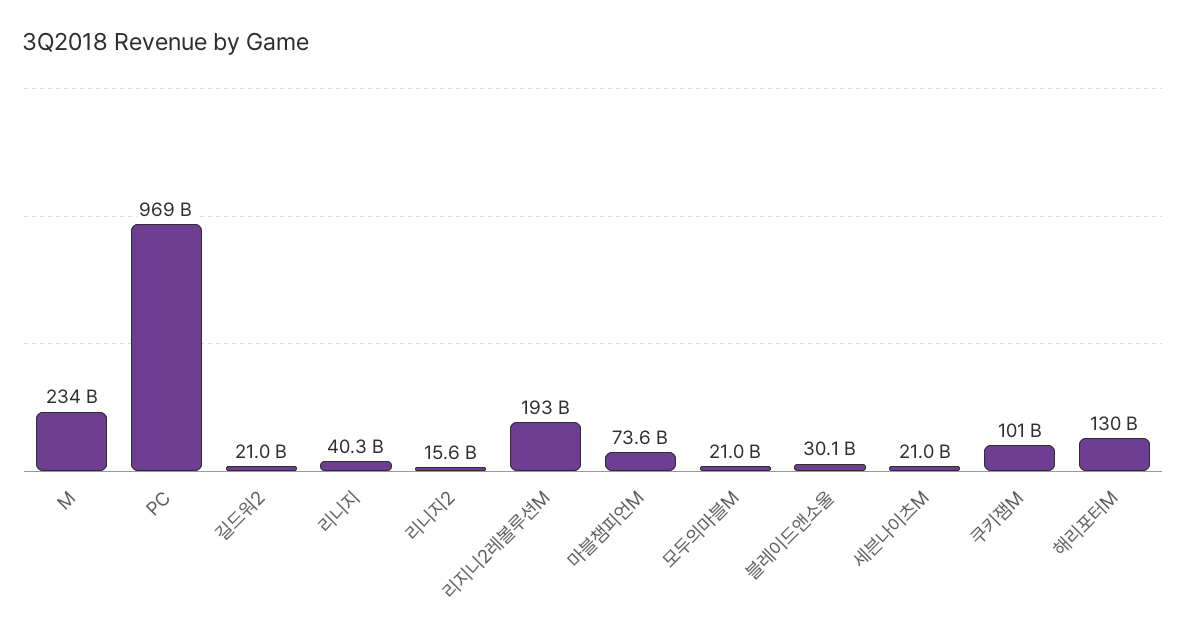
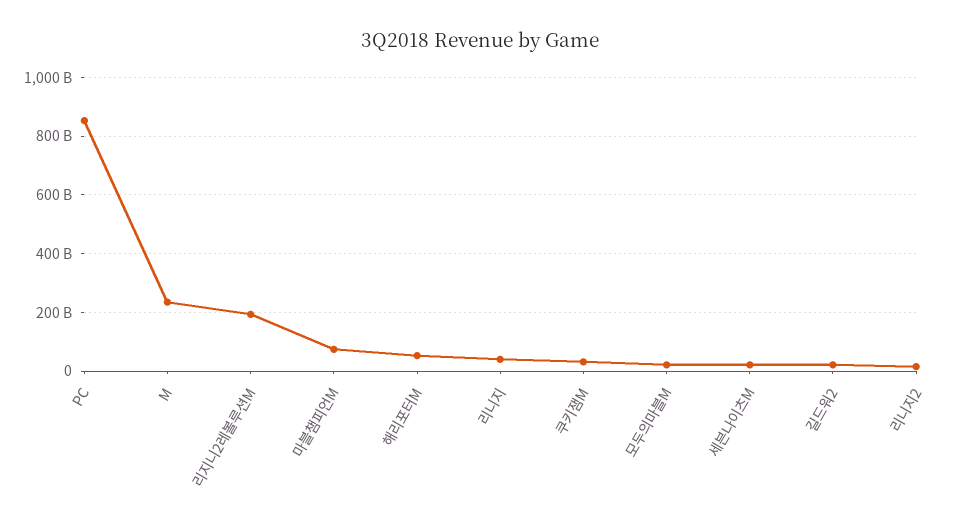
PC: 969000000000 -> 850000000000
블레이드앤소울: 30100000000 -> none
쿠키잼M: 101000000000 -> 25000000000
해리포터M: 130000000000 -> 50000000000

